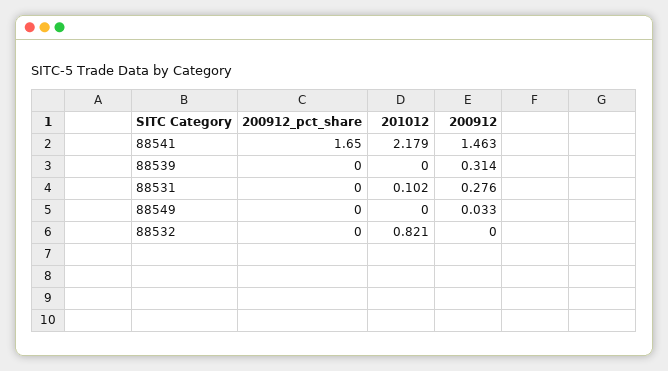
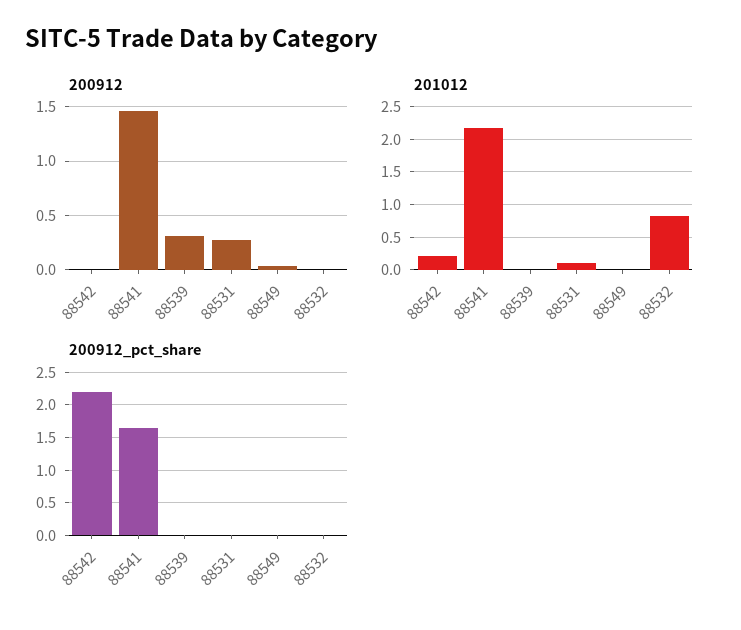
200912, 88542: none -> 0
201012, 88542: none -> 0.2
200912_pct_share, 88542: none -> 2.2

